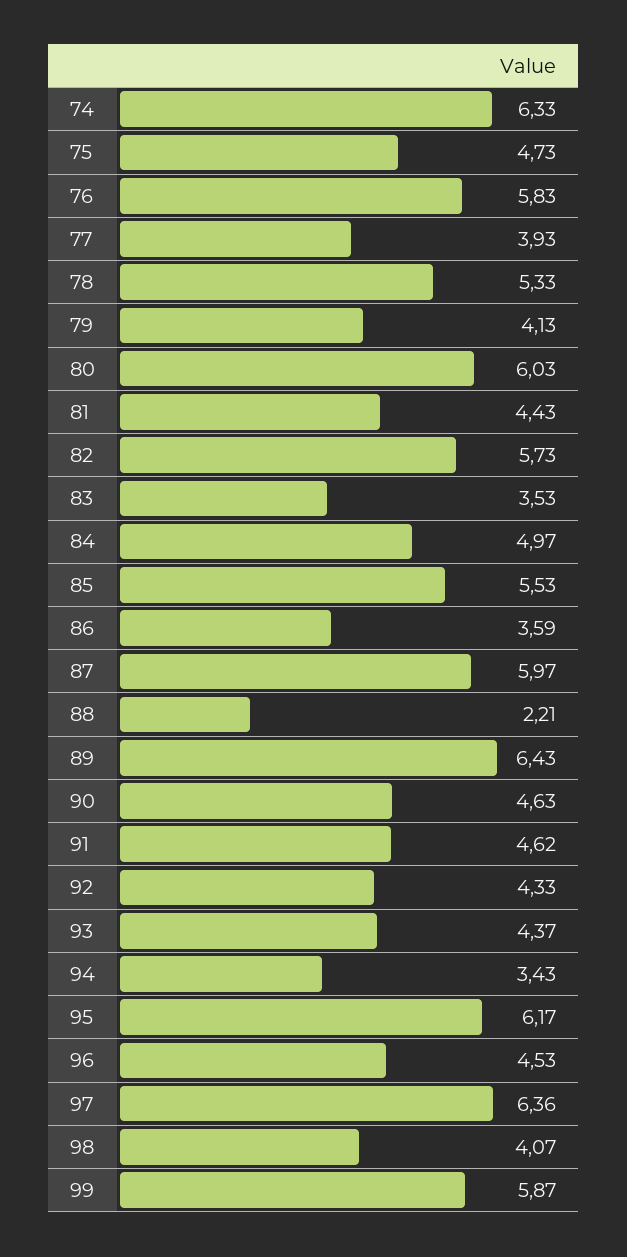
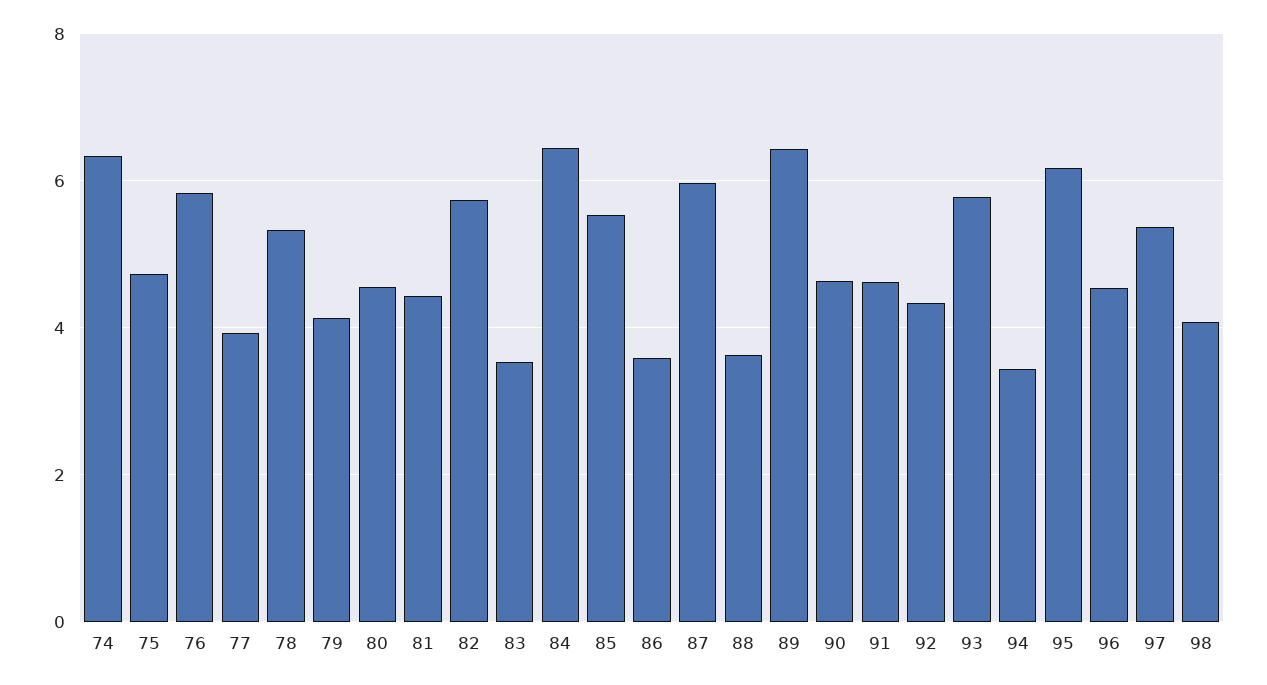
80: 6.03 -> 4.6
84: 4.97 -> 6.4
88: 2.21 -> 3.6
93: 4.37 -> 5.8
97: 6.36 -> 5.4
99: 5.87 -> none

